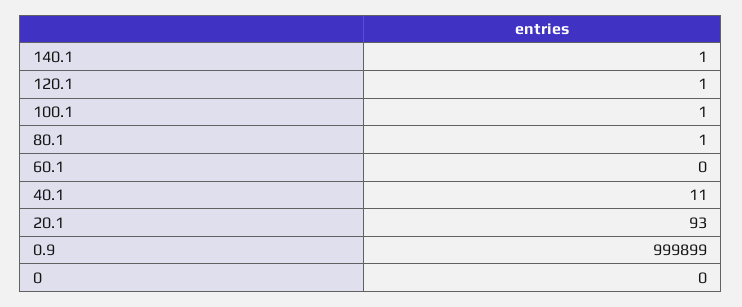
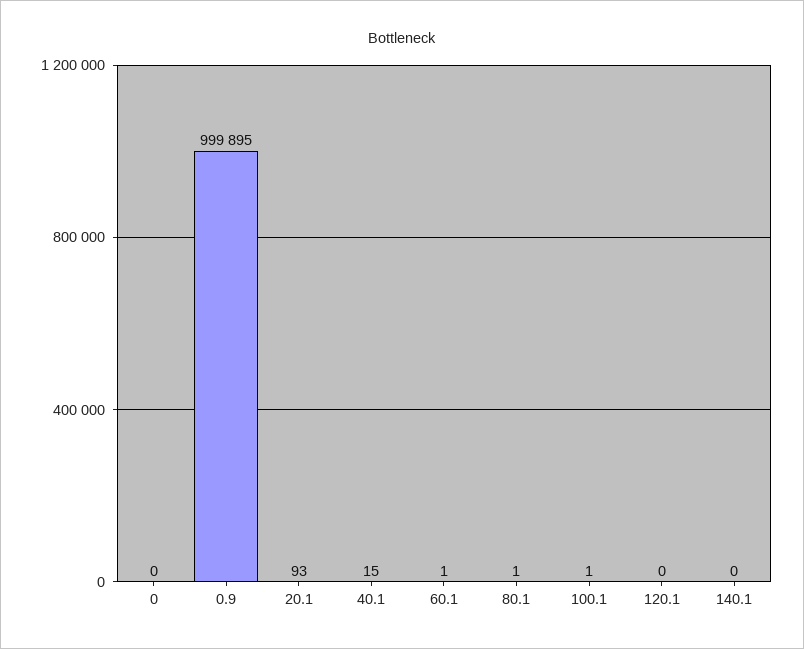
140.1: 1 -> 0
120.1: 1 -> 0
60.1: 0 -> 1
40.1: 11 -> 15
0.9: 999899 -> 999895

